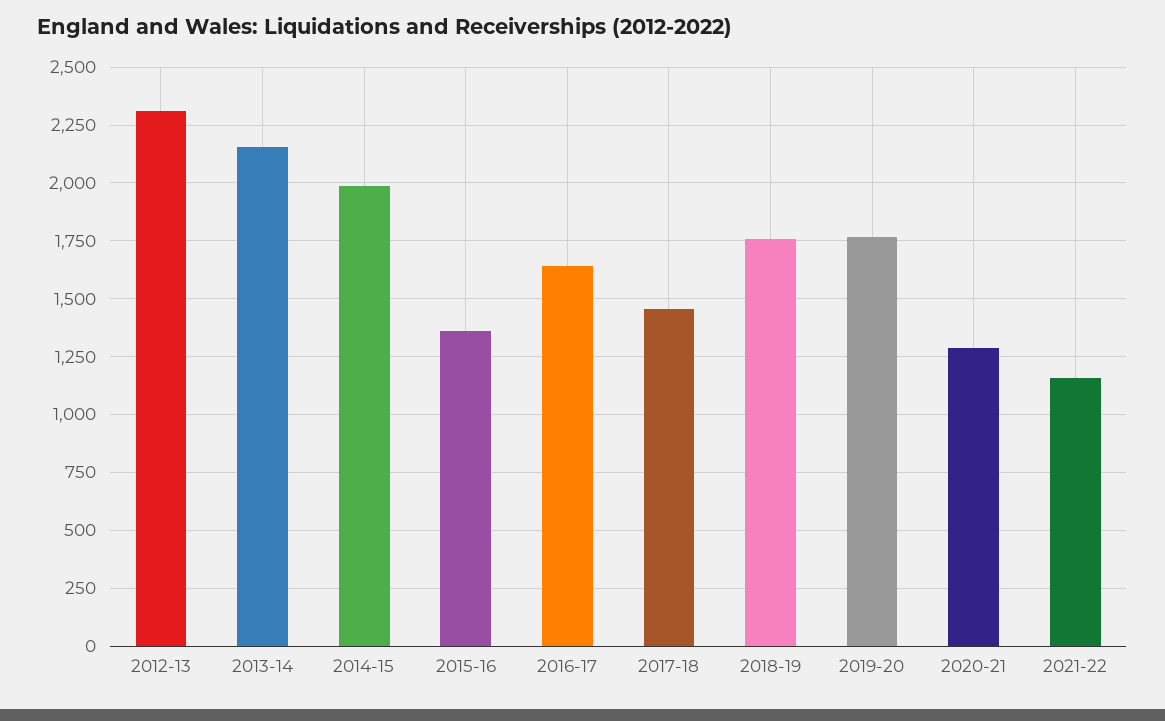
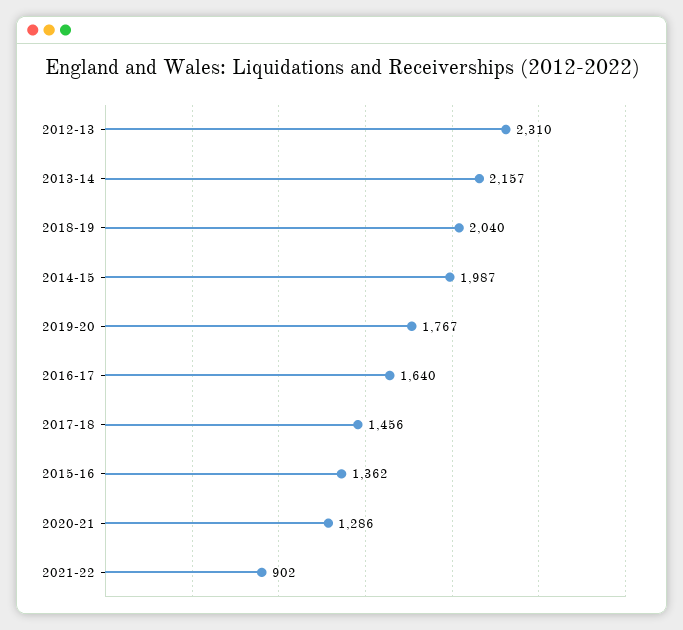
2018-19: 1750 -> 2040
2021-22: 1150 -> 902

